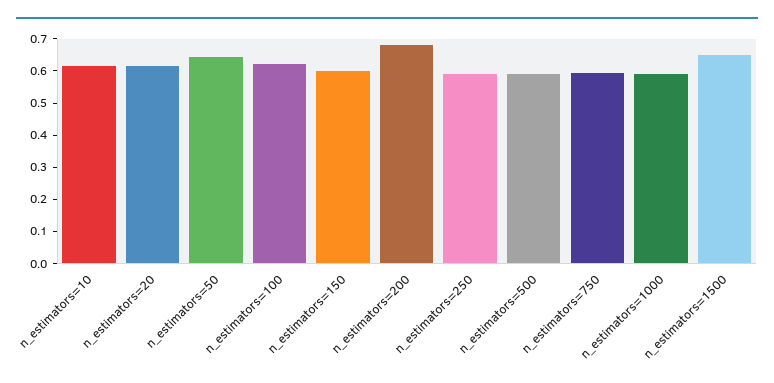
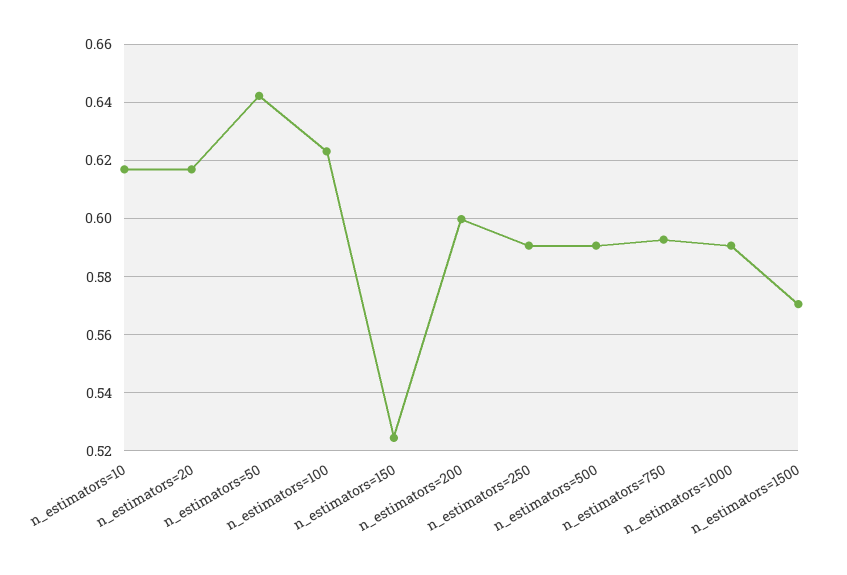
n_estimators=150: 0.6 -> 0.525
n_estimators=200: 0.675 -> 0.6
n_estimators=1500: 0.65 -> 0.57

